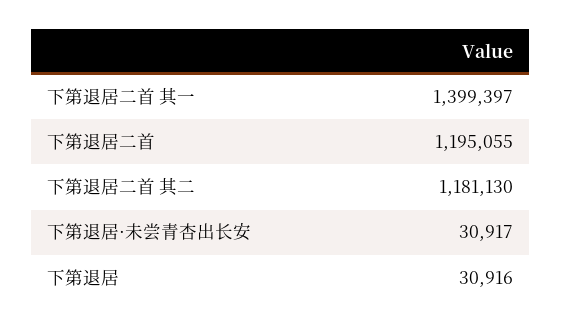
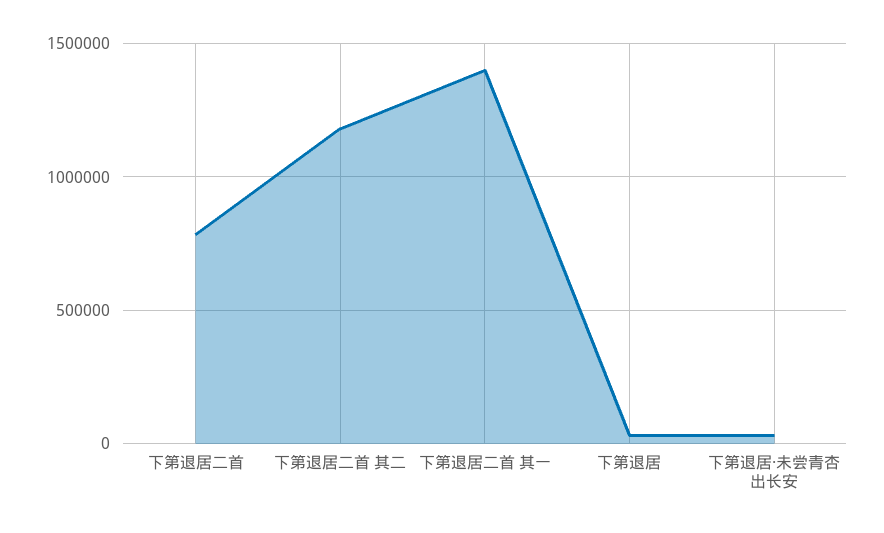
下第退居二首: 1195055 -> 800000

